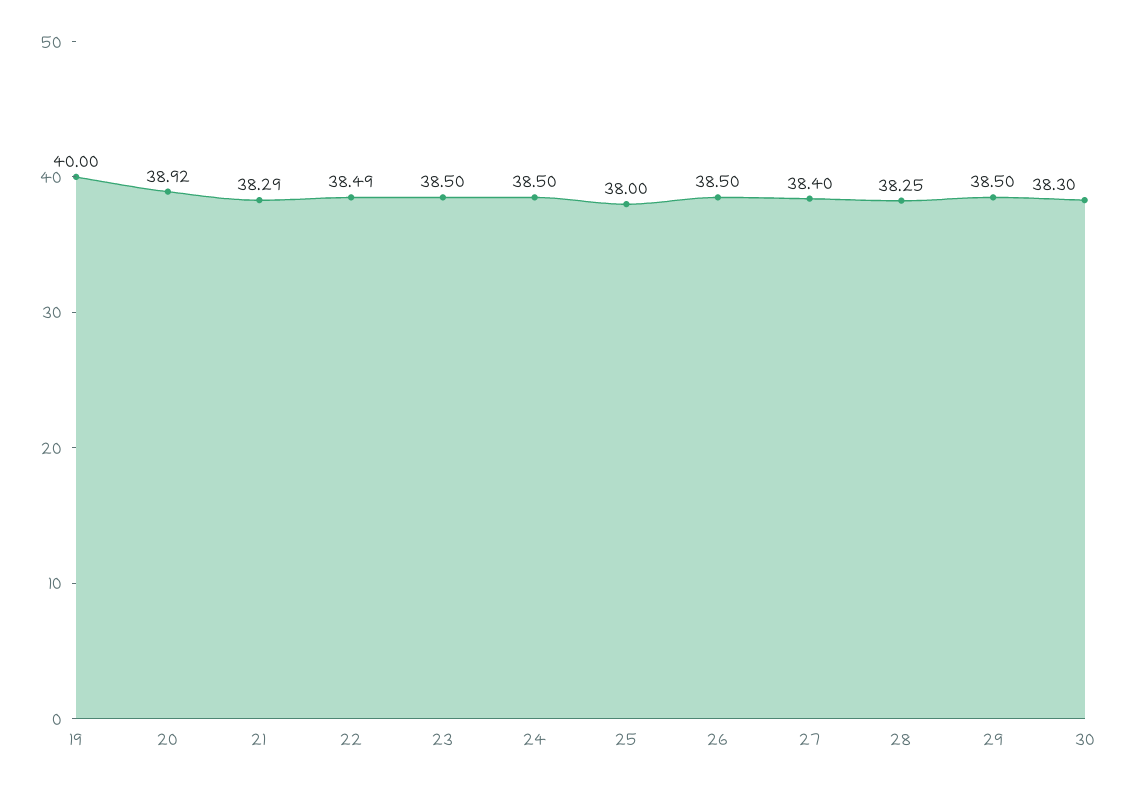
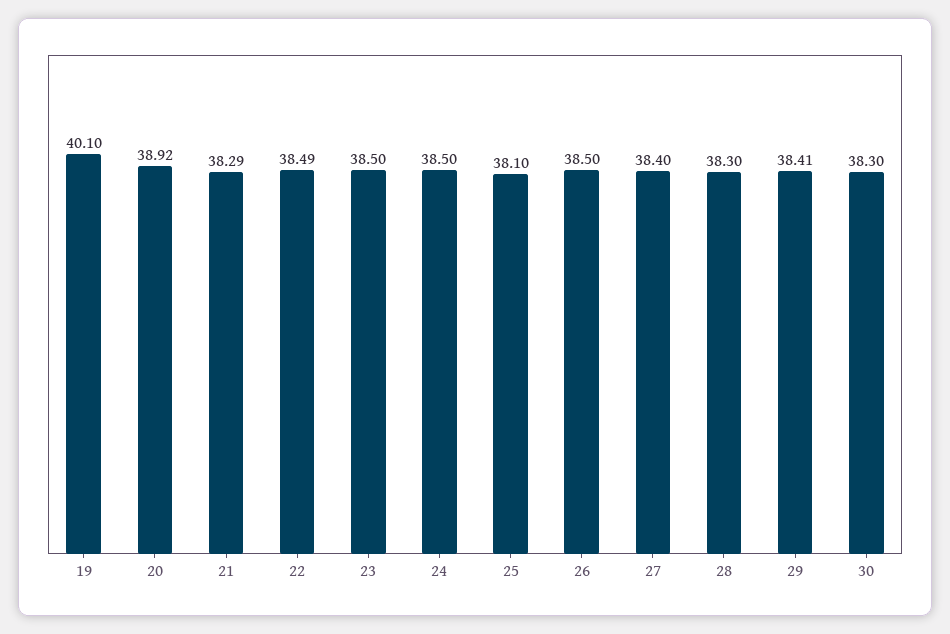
19: 40 -> 40.1
25: 38 -> 38.1
28: 38.25 -> 38.3
29: 38.5 -> 38.41

